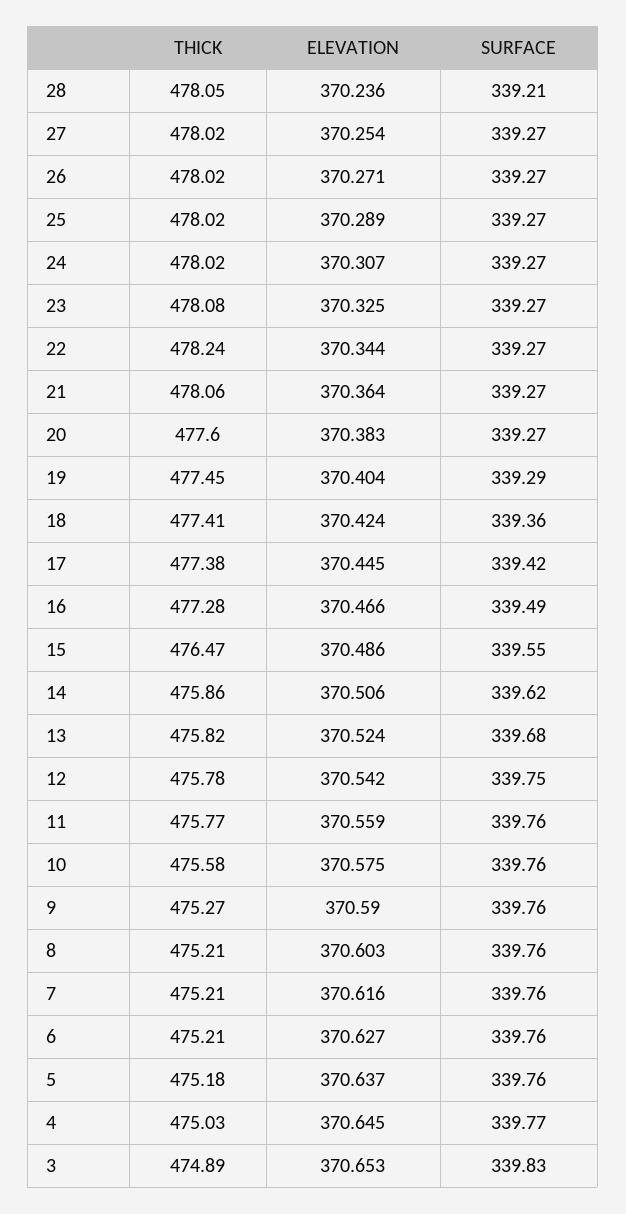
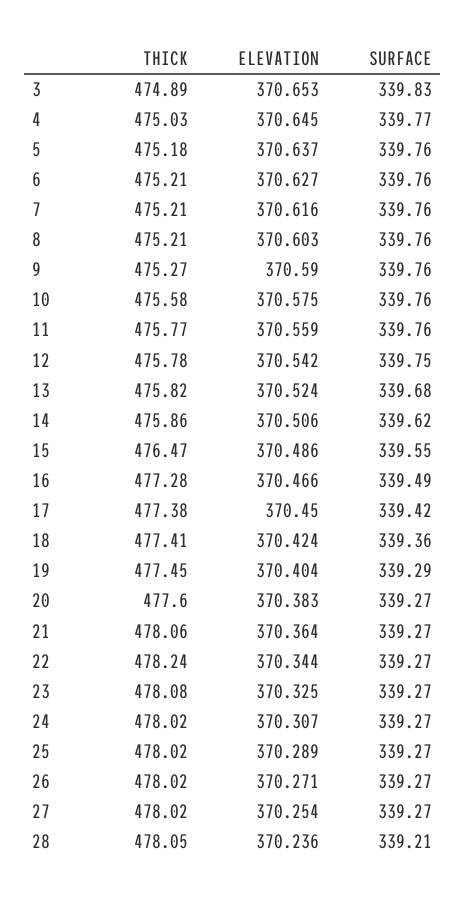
ELEVATION, 17: 370.445 -> 370.45

